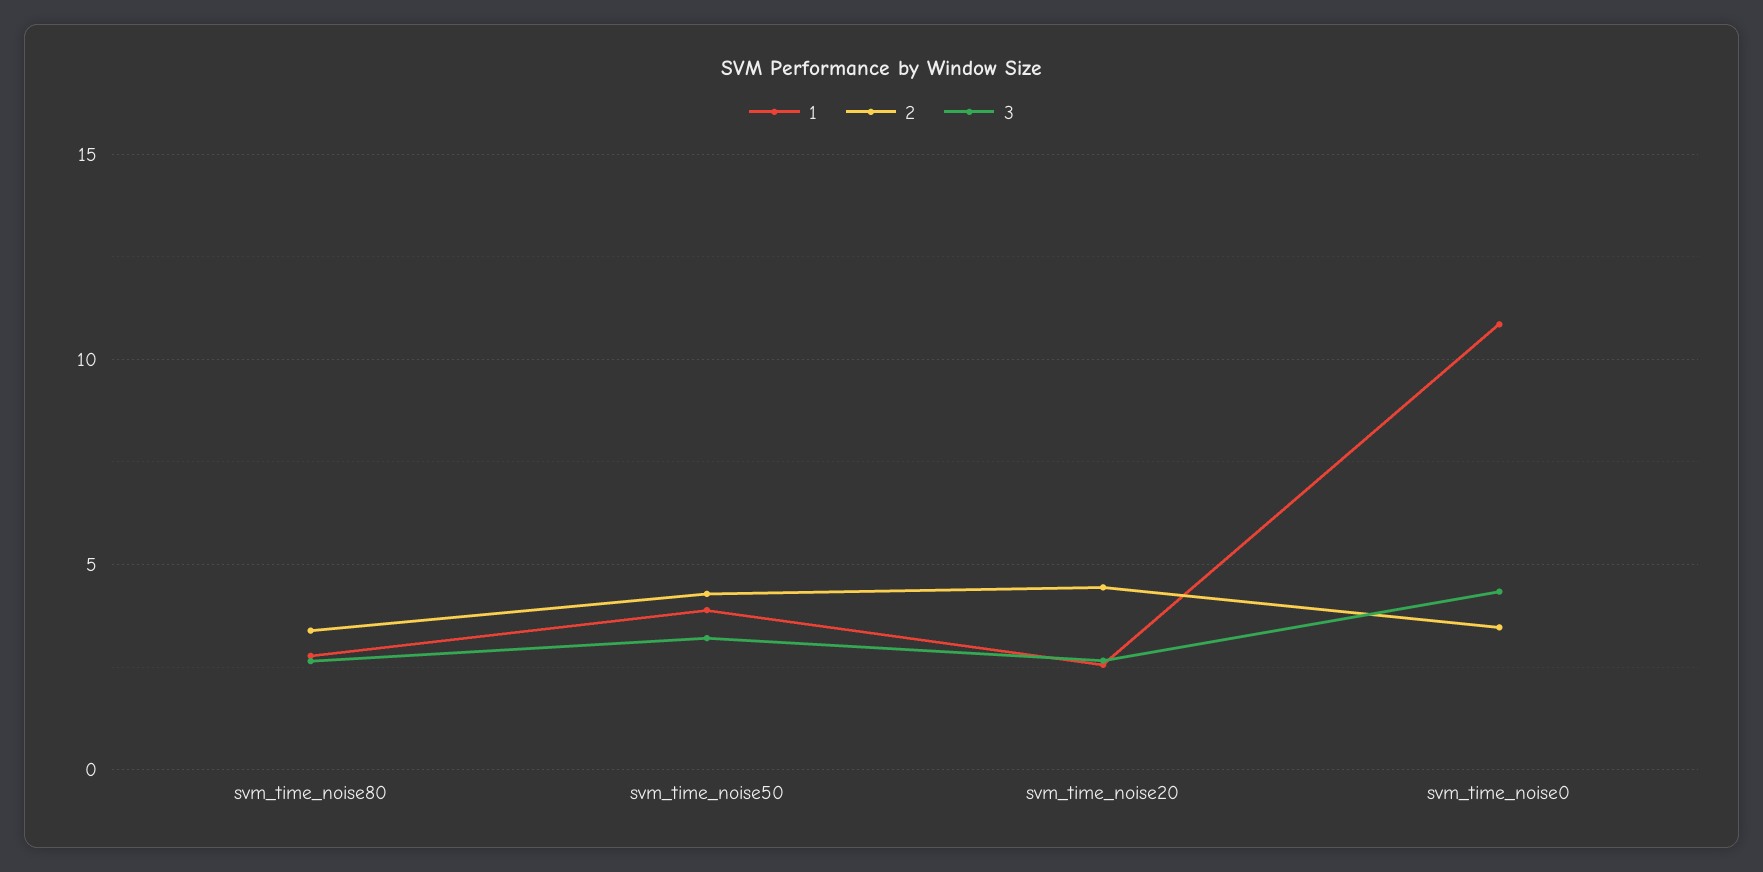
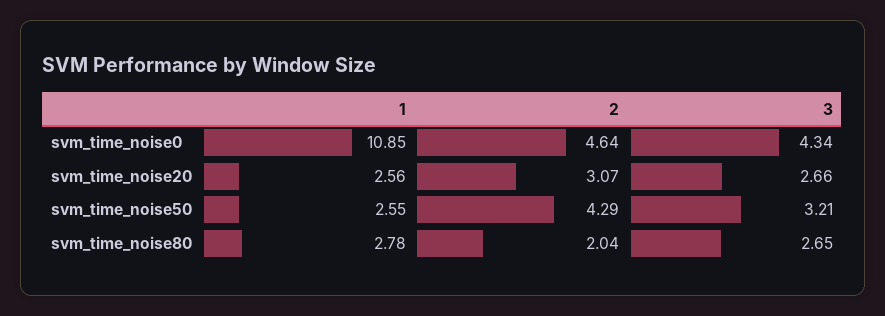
2, svm_time_noise80: 3.5 -> 2.04
1, svm_time_noise50: 4 -> 2.55
2, svm_time_noise20: 4.5 -> 3.07
2, svm_time_noise0: 3.5 -> 4.64

